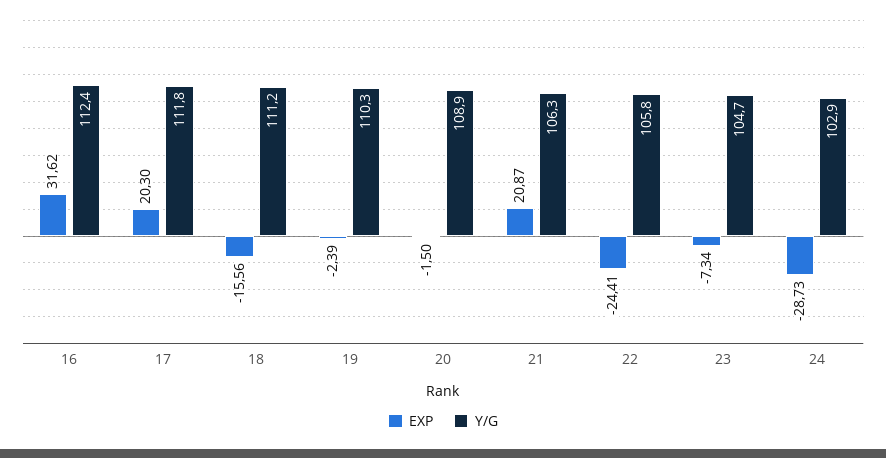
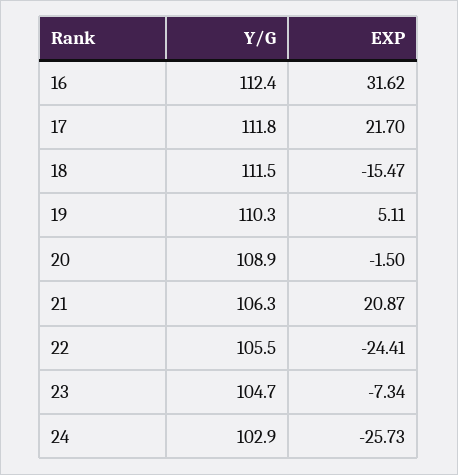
EXP, 17: 20.3 -> 21.7
EXP, 18: -15.56 -> -15.47
Y/G, 18: 111.2 -> 111.5
EXP, 19: -2.39 -> 5.11
Y/G, 22: 105.8 -> 105.5
EXP, 24: -28.73 -> -25.73

